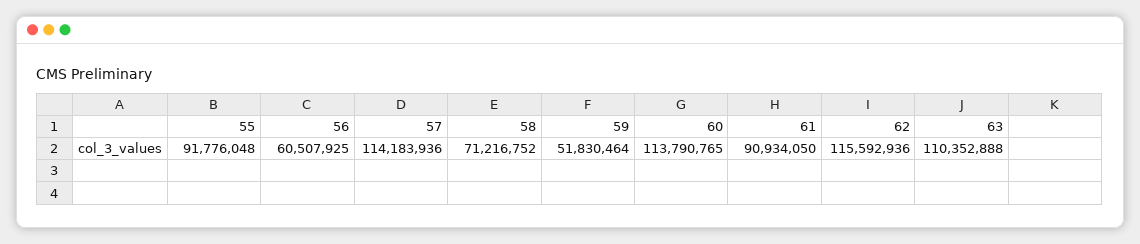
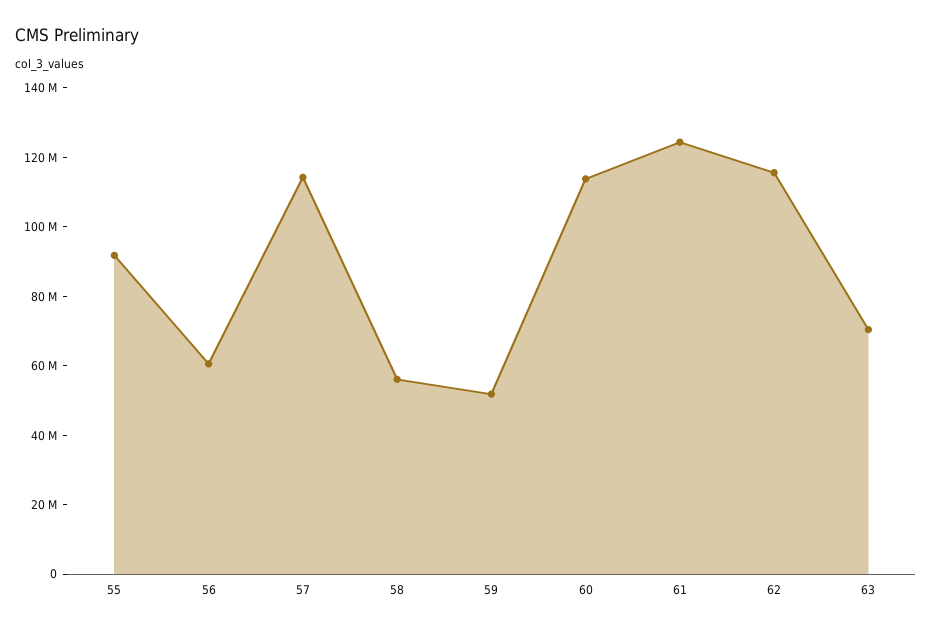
58: 71216752 -> 55000000
61: 90934050 -> 125000000
63: 110352888 -> 70000000

